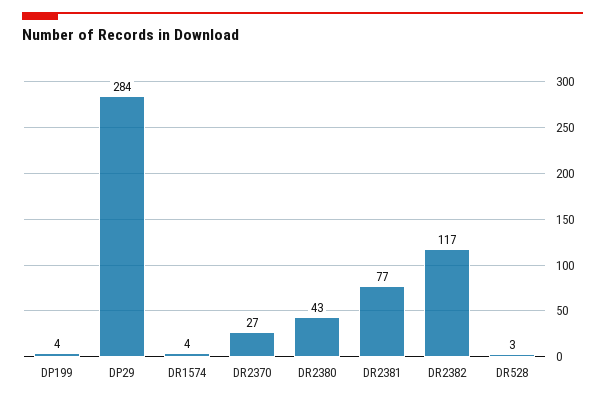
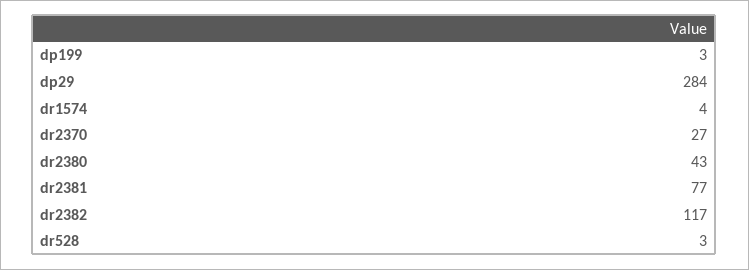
DP199: 4 -> 3

